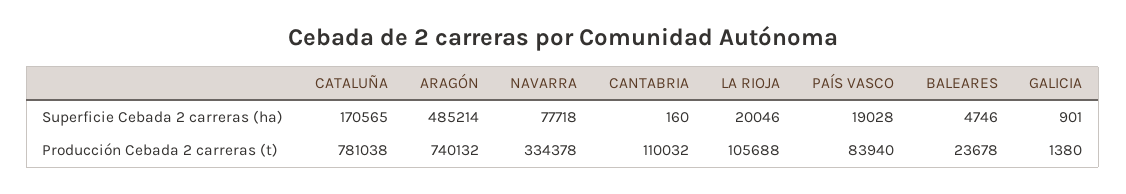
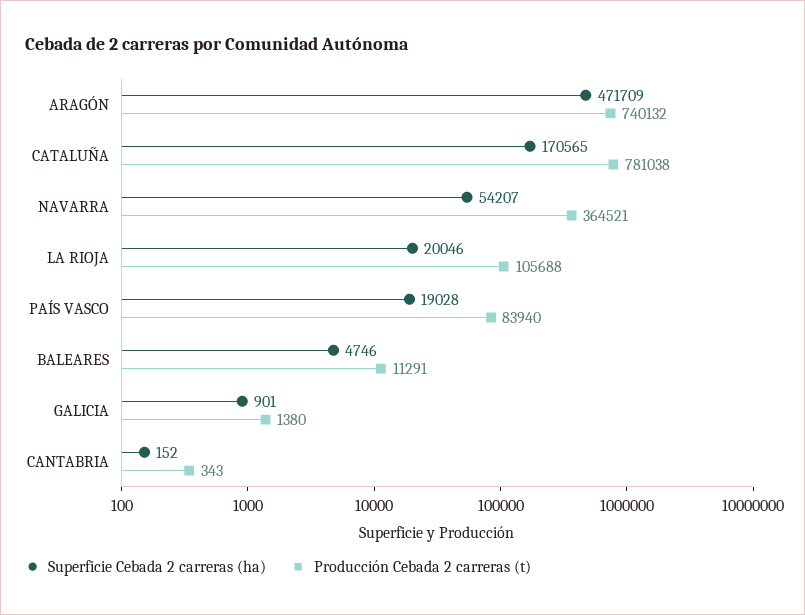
Superficie Cebada 2 carreras (ha), ARAGÓN: 485214 -> 471709
Superficie Cebada 2 carreras (ha), NAVARRA: 77718 -> 54207
Superficie Cebada 2 carreras (ha), CANTABRIA: 160 -> 152
Producción Cebada 2 carreras (t), NAVARRA: 334378 -> 364521
Producción Cebada 2 carreras (t), CANTABRIA: 110032 -> 343
Producción Cebada 2 carreras (t), BALEARES: 23678 -> 11291

